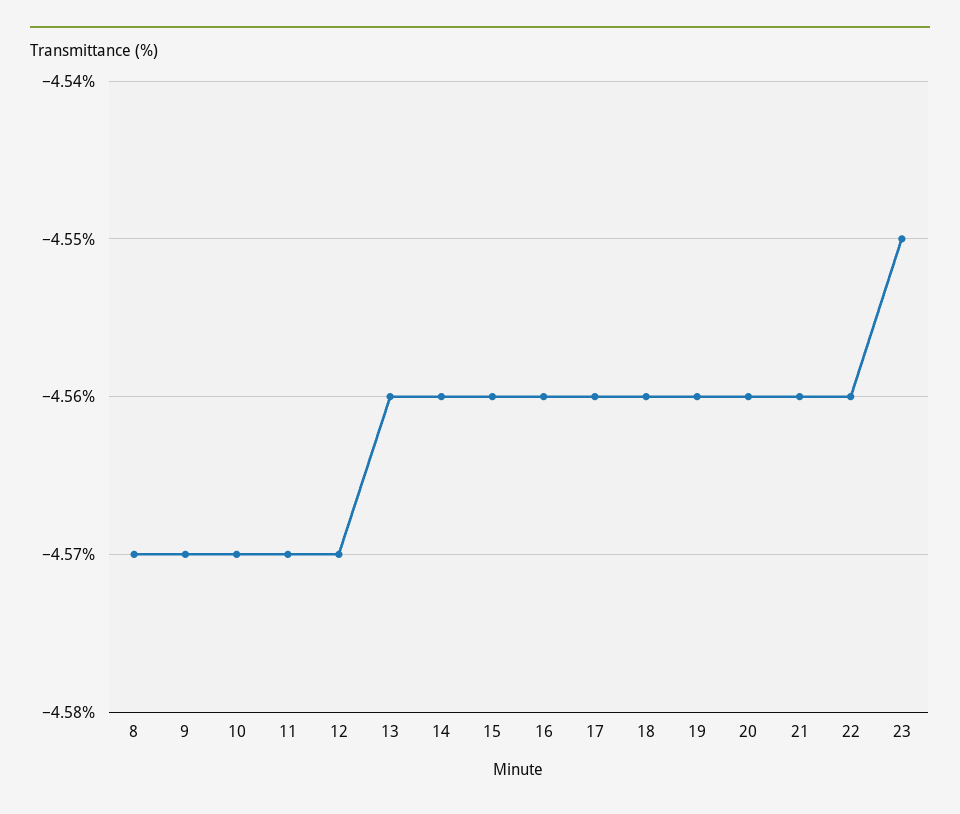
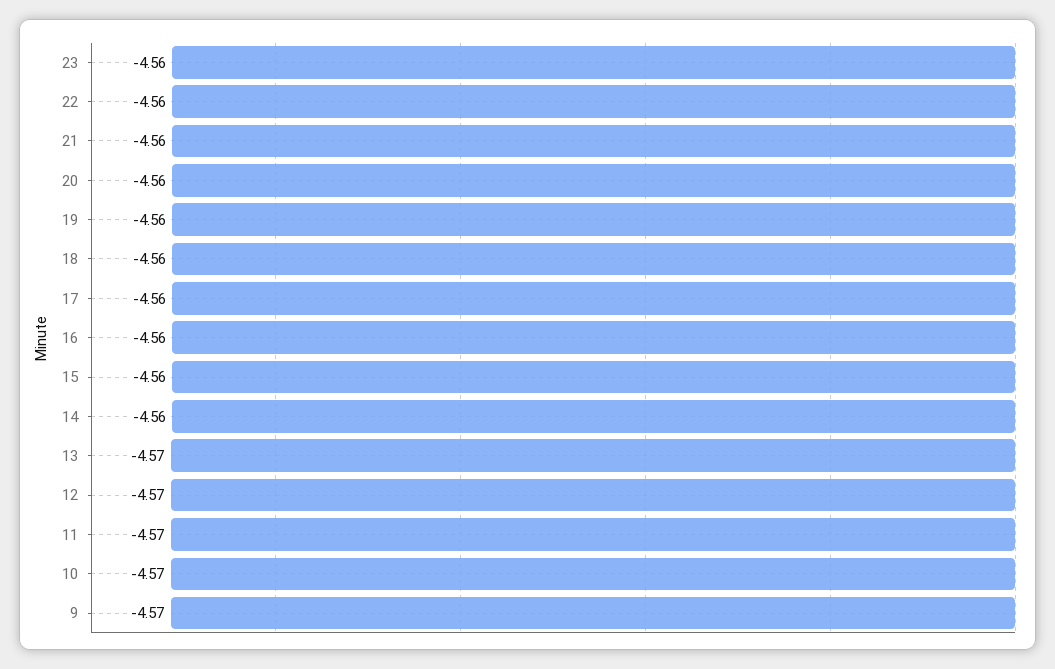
8: -4.57 -> none
13: -4.56 -> -4.57
23: -4.55 -> -4.56

